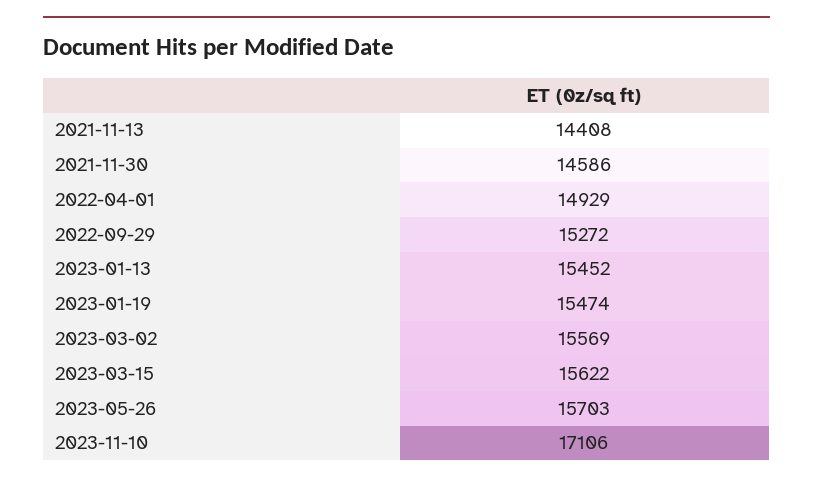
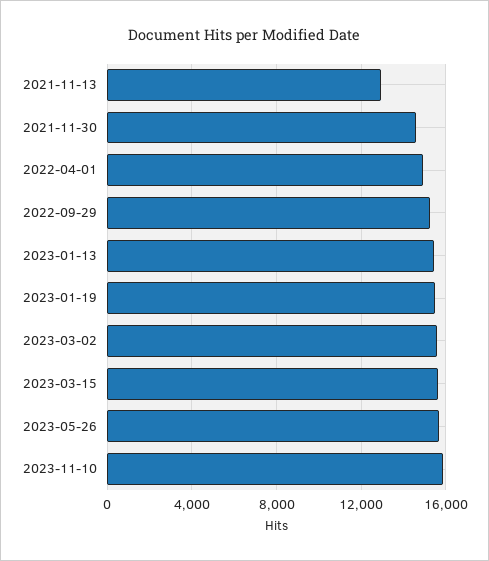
2021-11-13: 14408 -> 13000
2023-11-10: 17106 -> 16000

